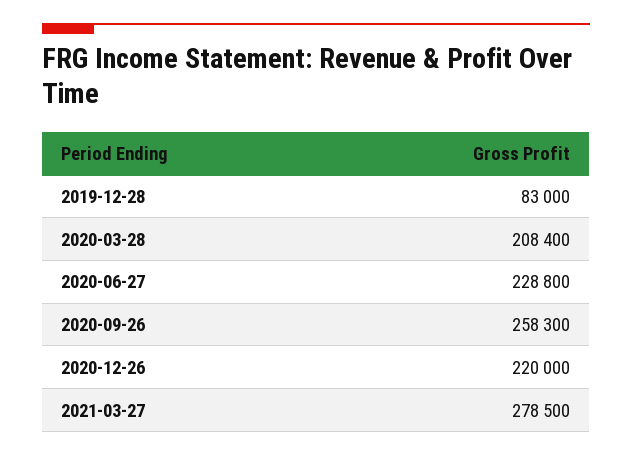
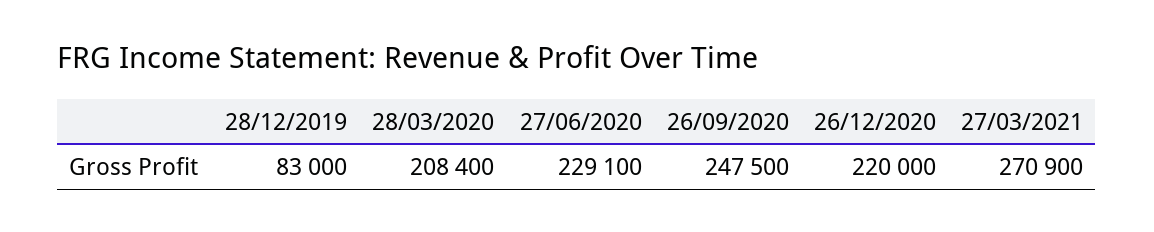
2020-06-27: 228800 -> 229100
2020-09-26: 258300 -> 247500
2021-03-27: 278500 -> 270900

